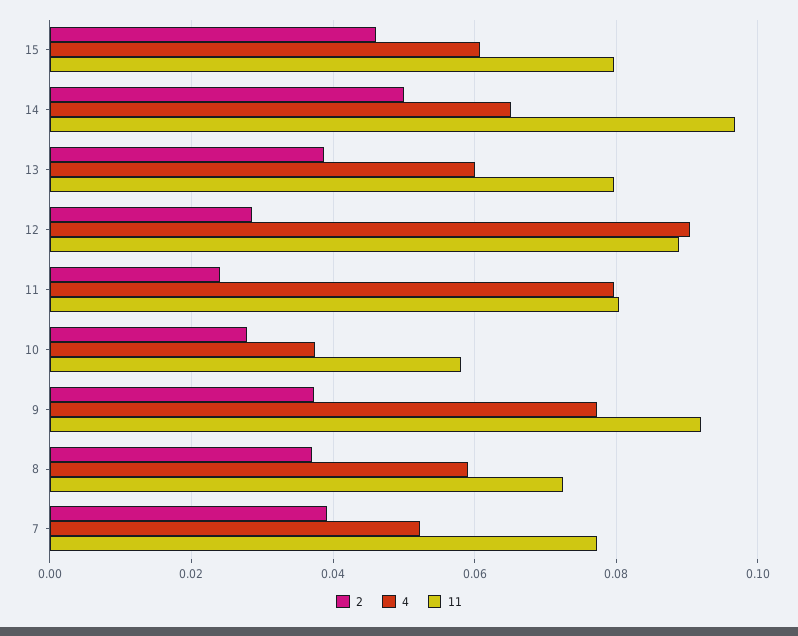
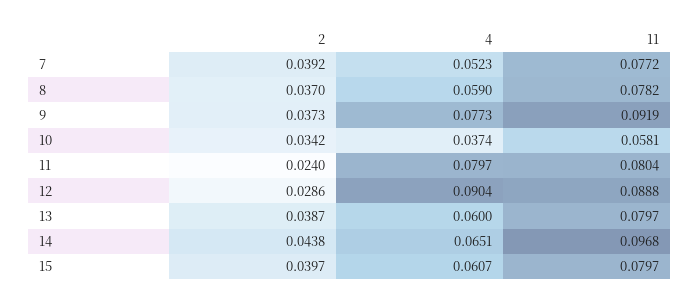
2, 15: 0.046 -> 0.0397
2, 14: 0.05 -> 0.0438
2, 10: 0.028 -> 0.0342
11, 8: 0.072 -> 0.0782

